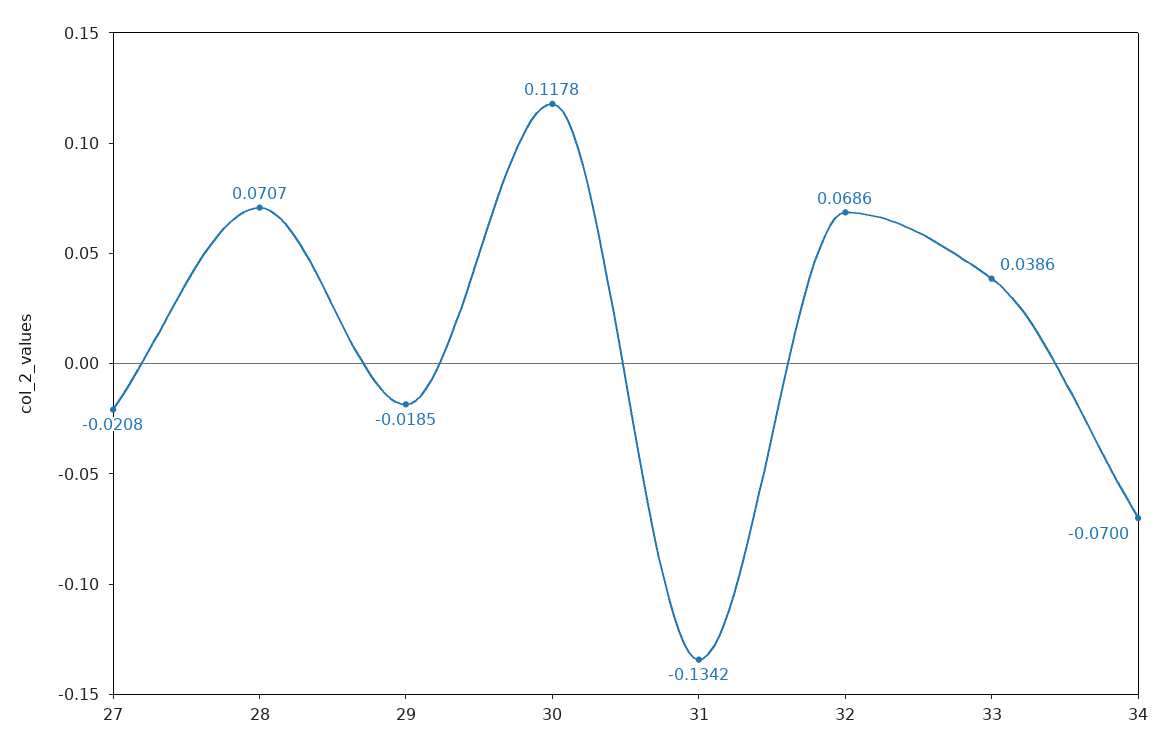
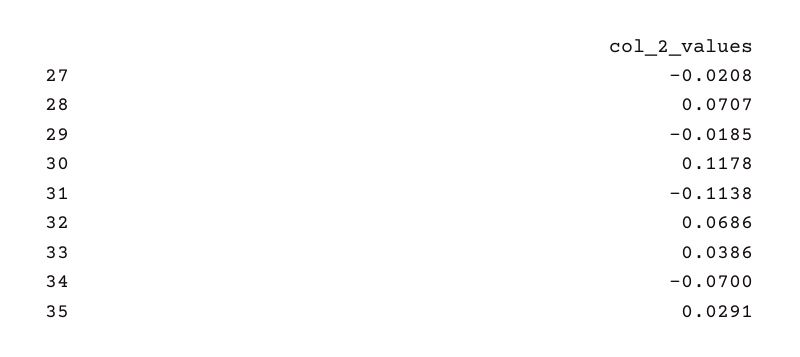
31: -0.1342 -> -0.1138
35: none -> 0.0291

